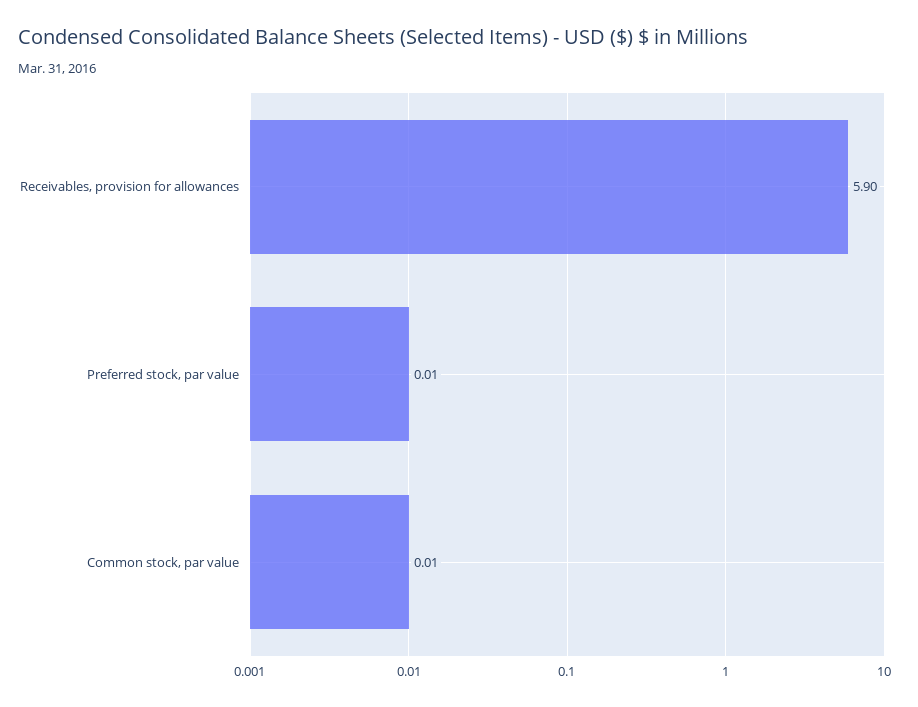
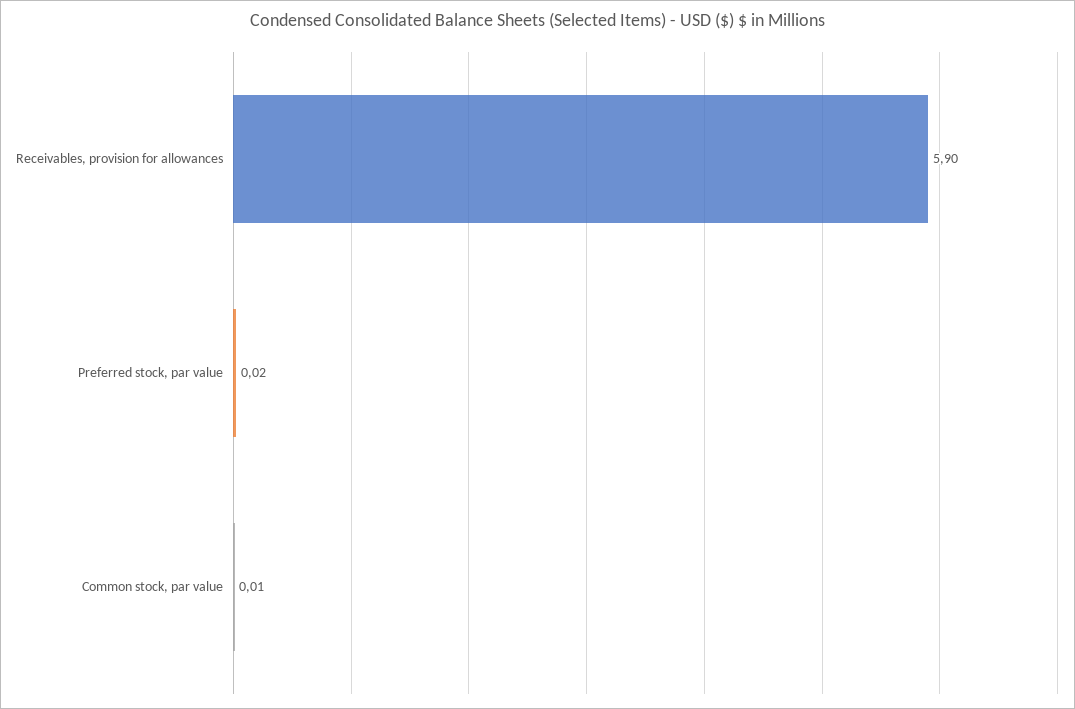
Preferred stock, par value: 0.01 -> 0.02

